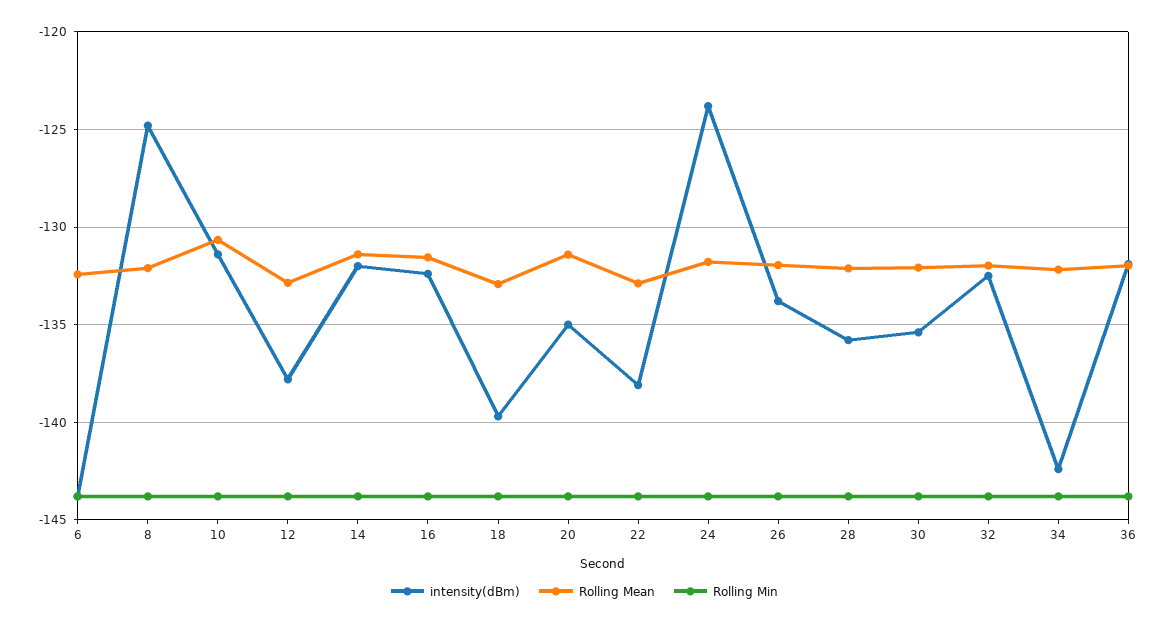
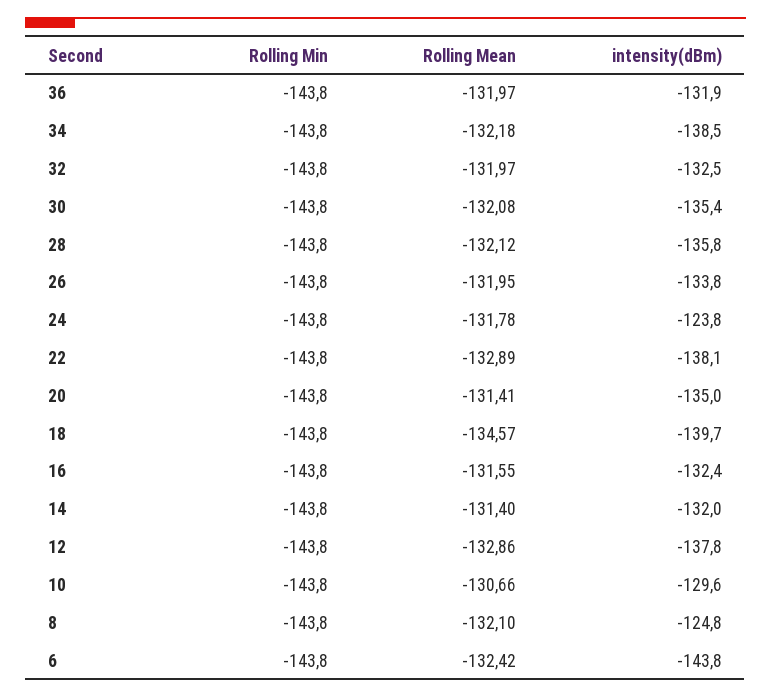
intensity(dBm), 10: -131.5 -> -129.6
Rolling Mean, 18: -133 -> -134.57
intensity(dBm), 34: -142.5 -> -138.5

